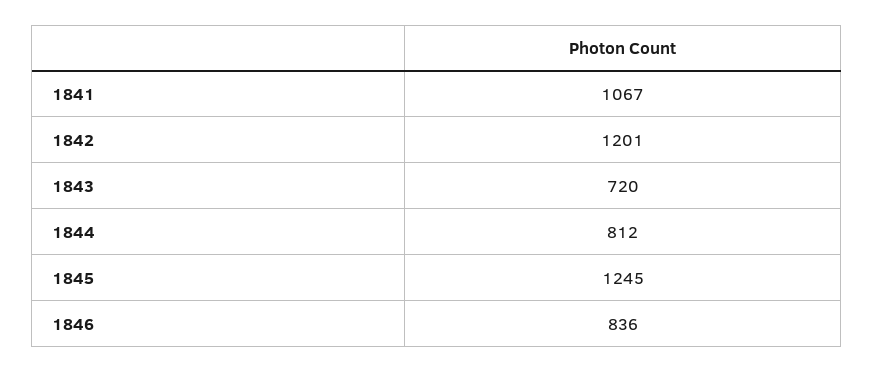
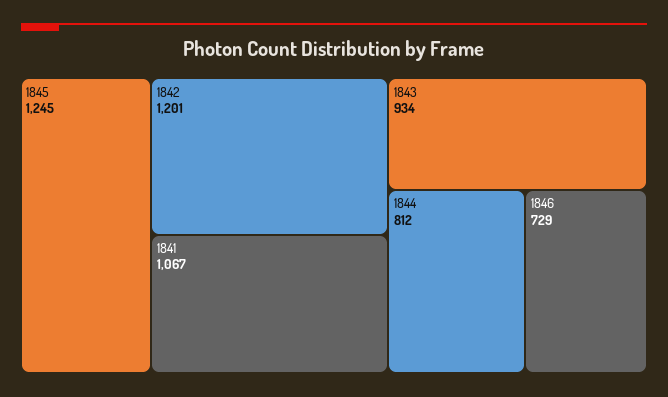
1843: 720 -> 934
1846: 836 -> 729

